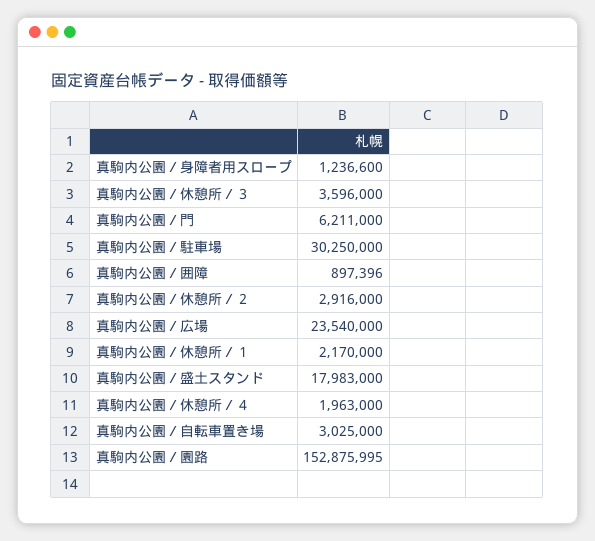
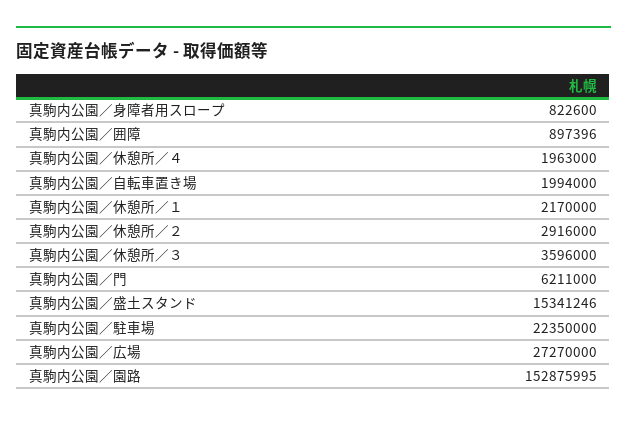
真駒内公園／身障者用スロープ: 1236600 -> 822600
真駒内公園／駐車場: 30250000 -> 22350000
真駒内公園／広場: 23540000 -> 27270000
真駒内公園／盛土スタンド: 17983000 -> 15341246
真駒内公園／自転車置き場: 3025000 -> 1994000

